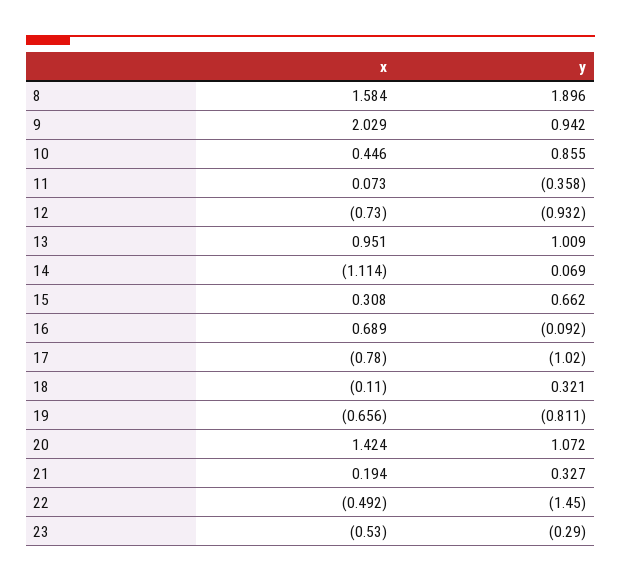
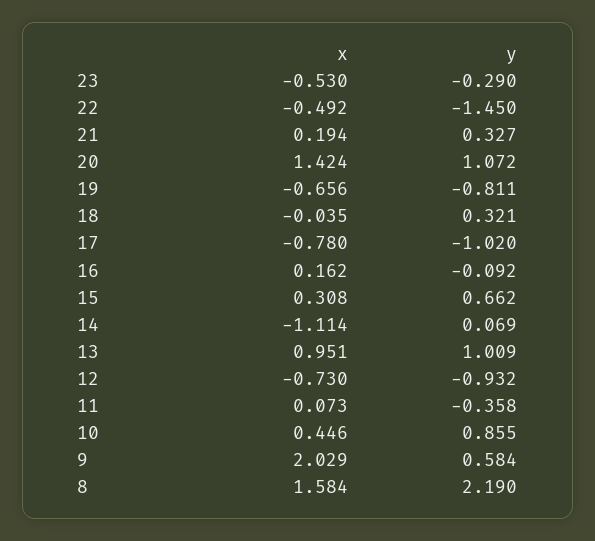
y, 8: 1.896 -> 2.19
y, 9: 0.942 -> 0.584
x, 16: 0.689 -> 0.162
x, 18: -0.11 -> -0.035

